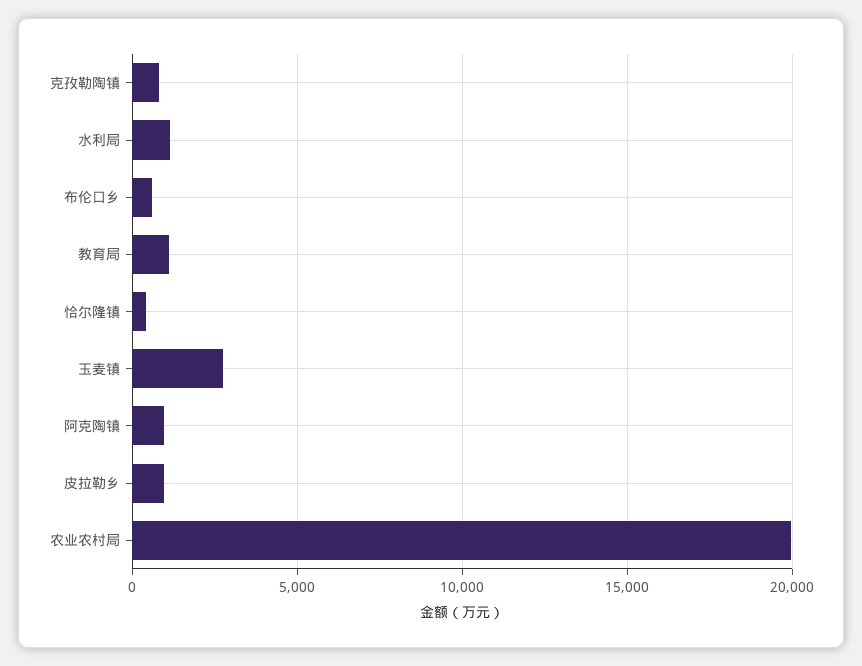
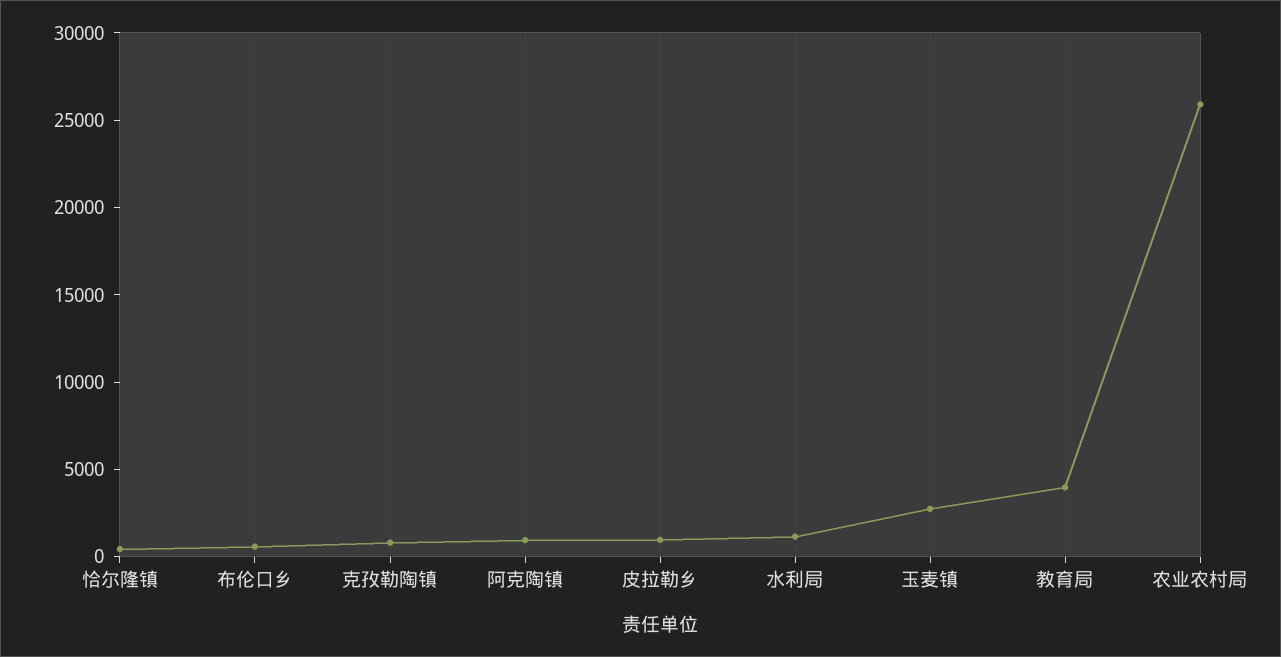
教育局: 1000 -> 4000
农业农村局: 20000 -> 26000

